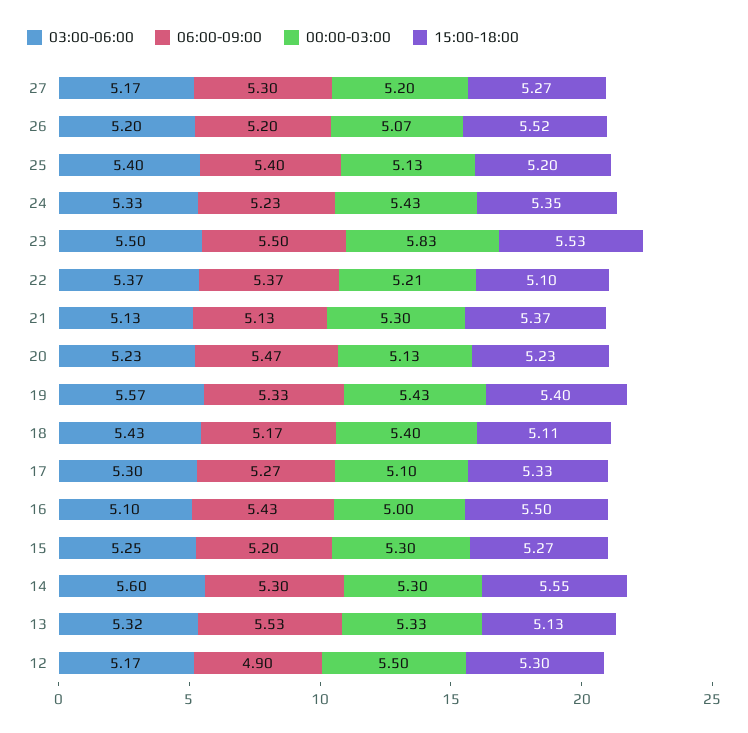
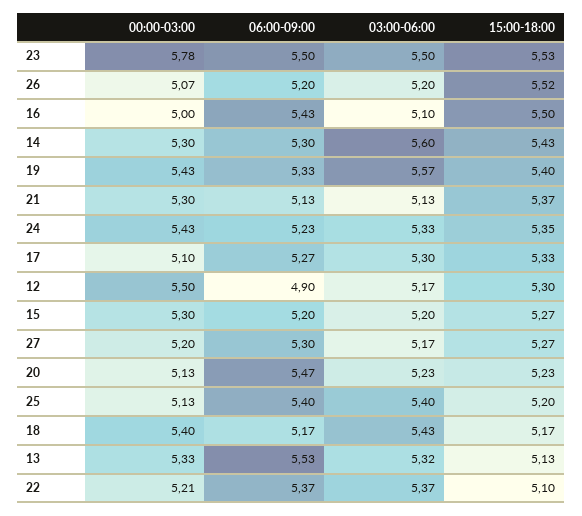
00:00-03:00, 23: 5.83 -> 5.78
15:00-18:00, 18: 5.11 -> 5.17
03:00-06:00, 15: 5.25 -> 5.2
15:00-18:00, 14: 5.55 -> 5.43

